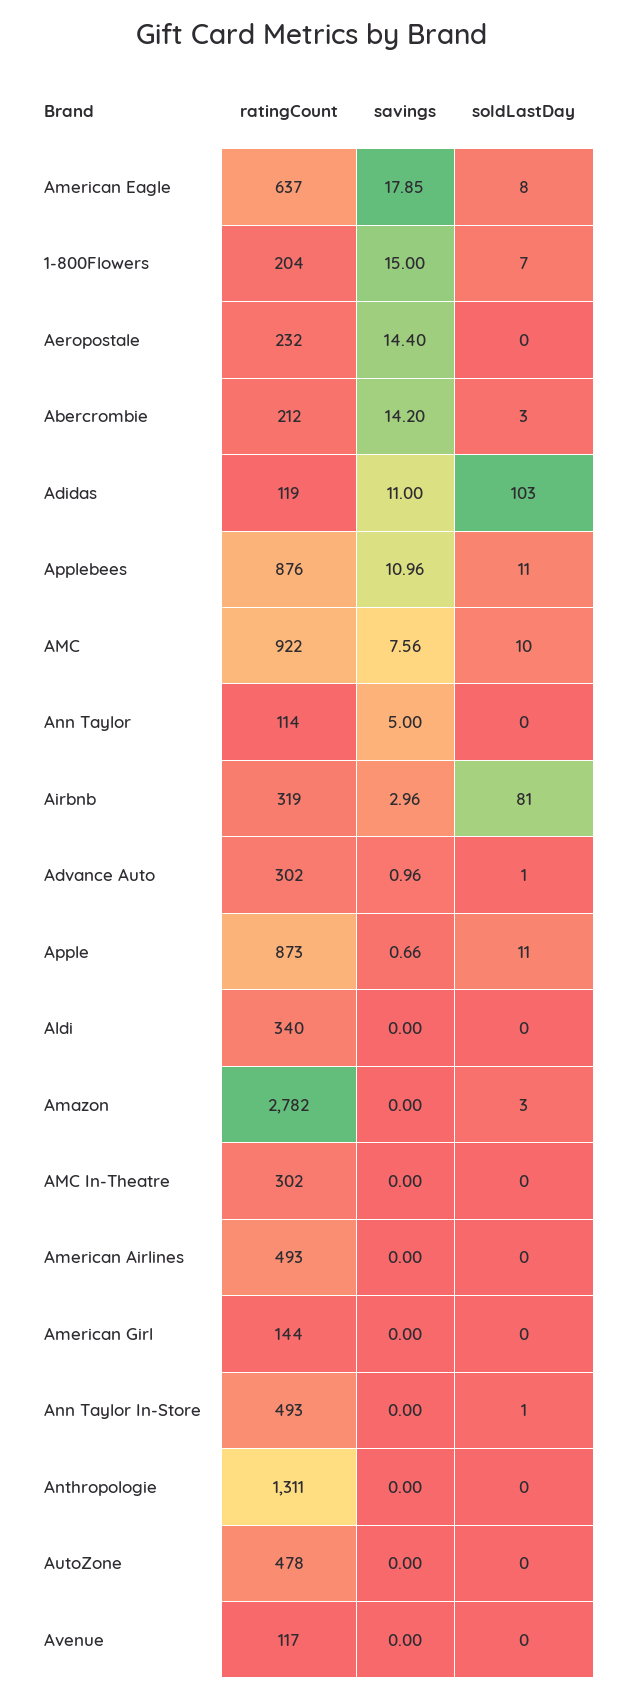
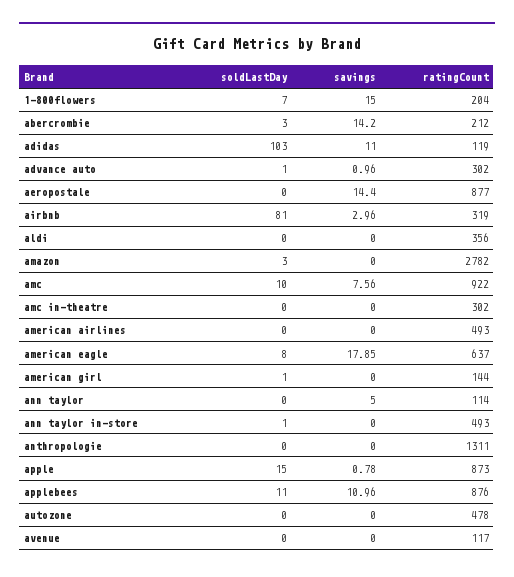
ratingCount, Aeropostale: 232 -> 877
savings, Apple: 0.66 -> 0.78
soldLastDay, Apple: 11 -> 15
ratingCount, Aldi: 340 -> 356
soldLastDay, American Girl: 0 -> 1

